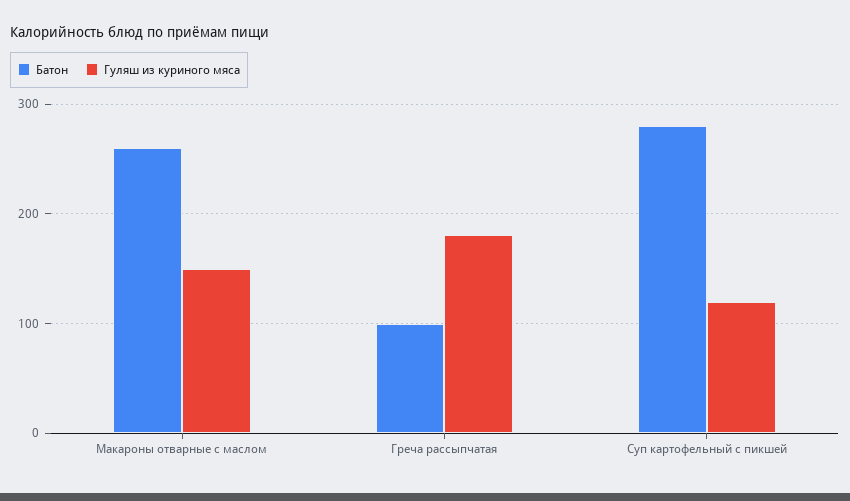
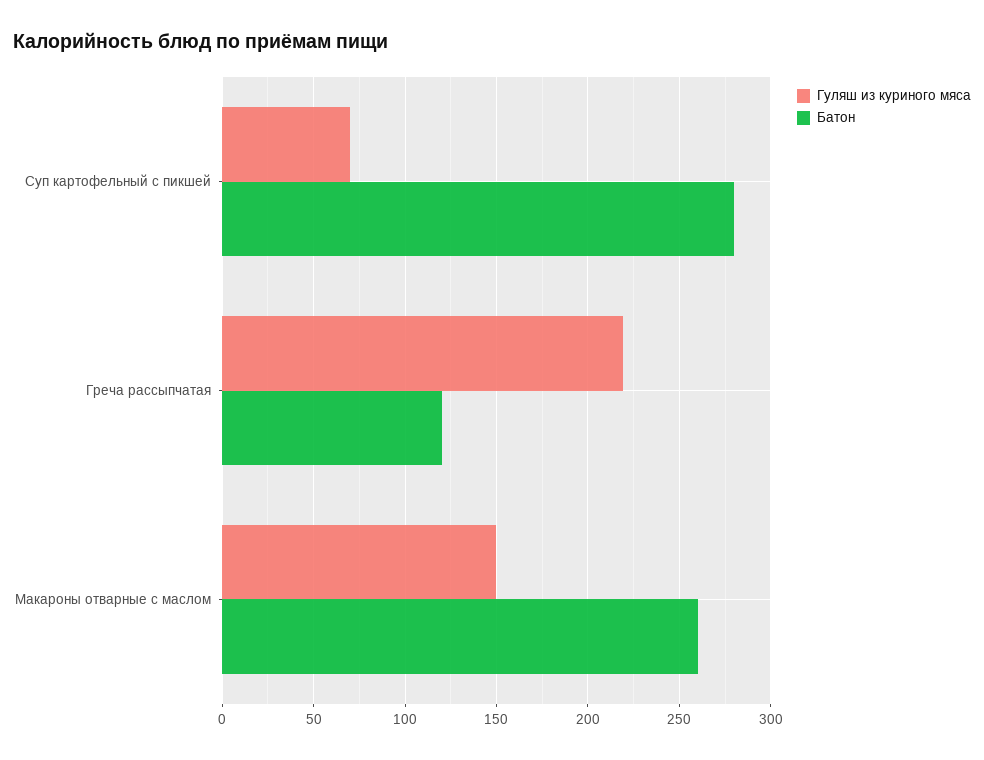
Батон, Греча рассыпчатая: 100 -> 120
Гуляш из куриного мяса, Греча рассыпчатая: 180 -> 220
Гуляш из куриного мяса, Суп картофельный с пикшей: 120 -> 70

